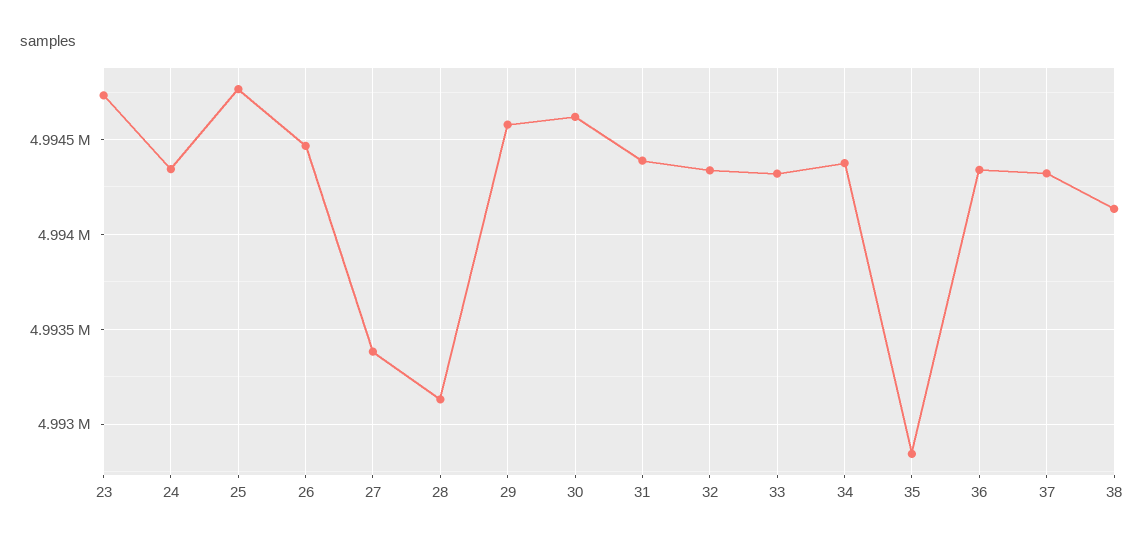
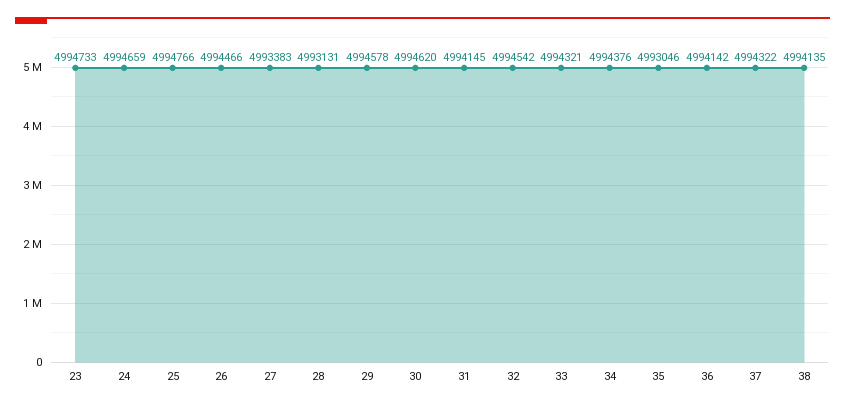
24: 4994350 -> 4994659
31: 4994400 -> 4994145
32: 4994350 -> 4994542
35: 4992850 -> 4993046
36: 4994350 -> 4994142

